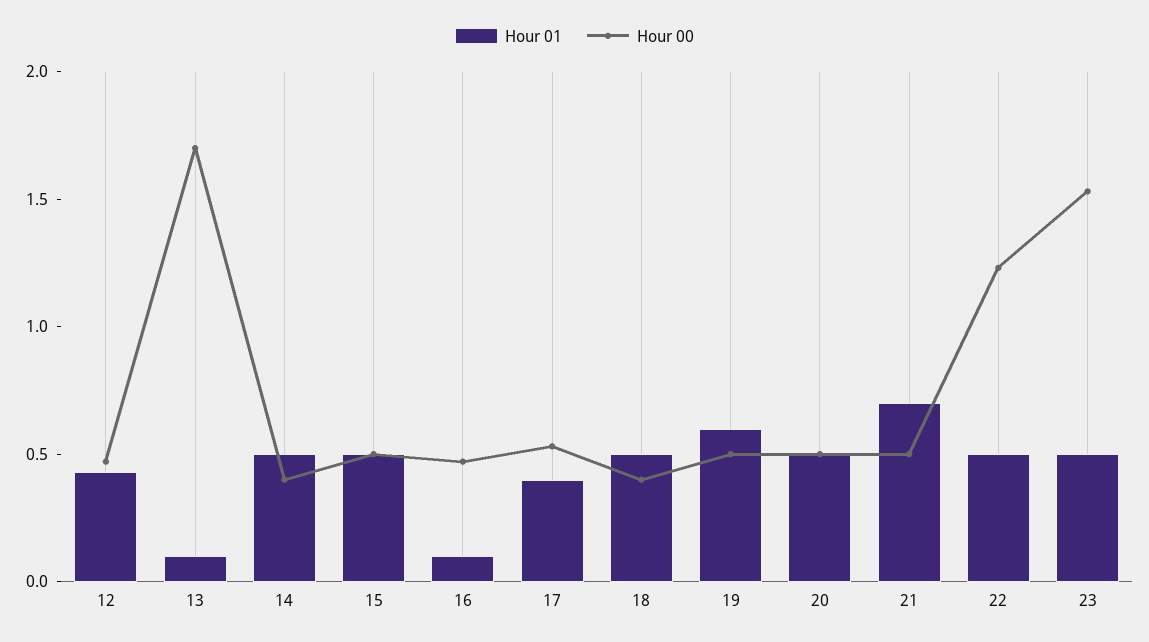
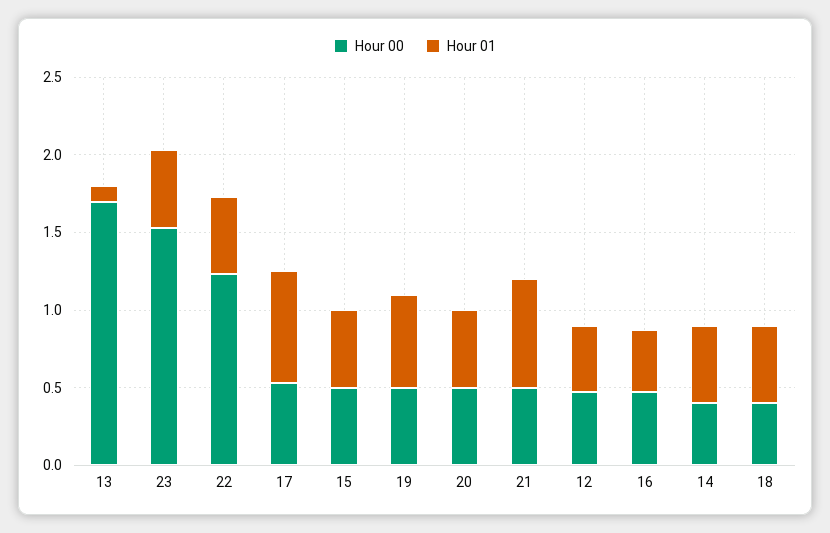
Hour 01, 16: 0.1 -> 0.4
Hour 01, 17: 0.4 -> 0.7

